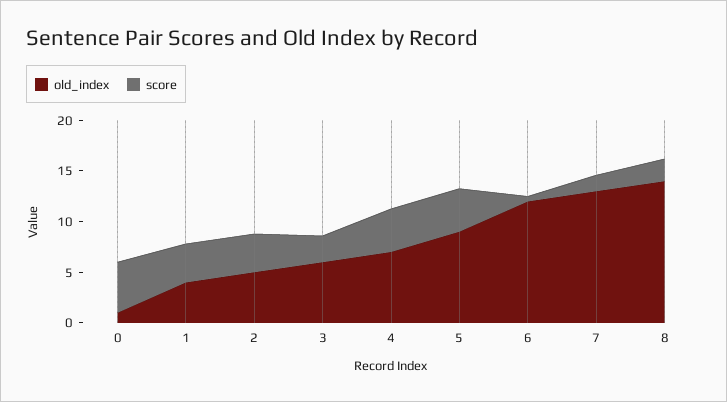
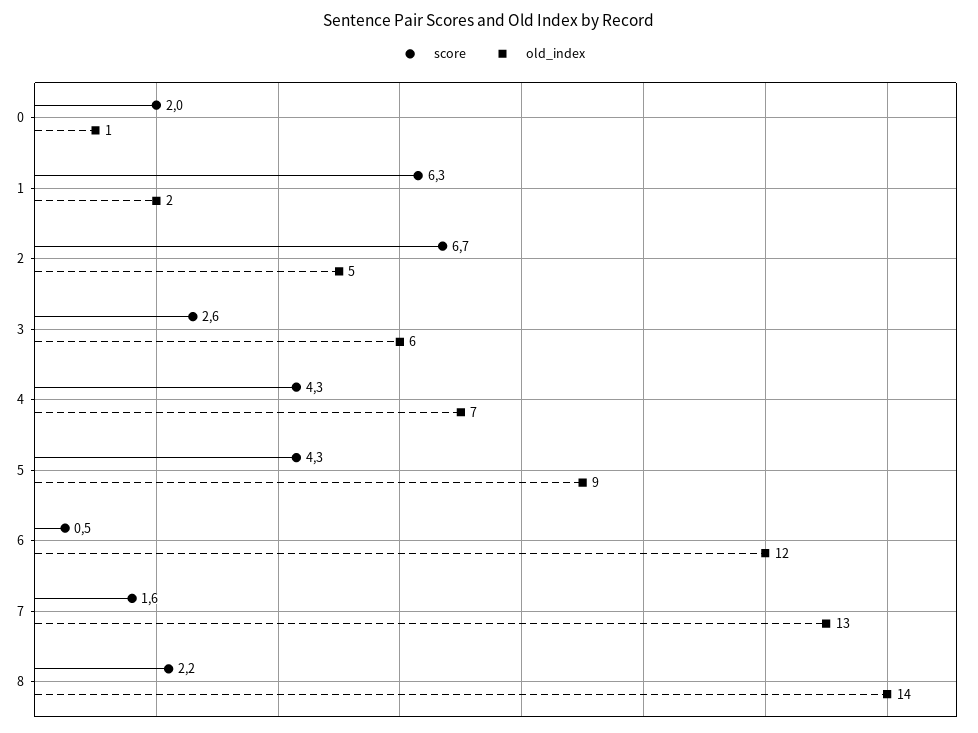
score, 0: 5 -> 2
old_index, 1: 4 -> 2
score, 1: 4 -> 6.3
score, 2: 4 -> 6.7

